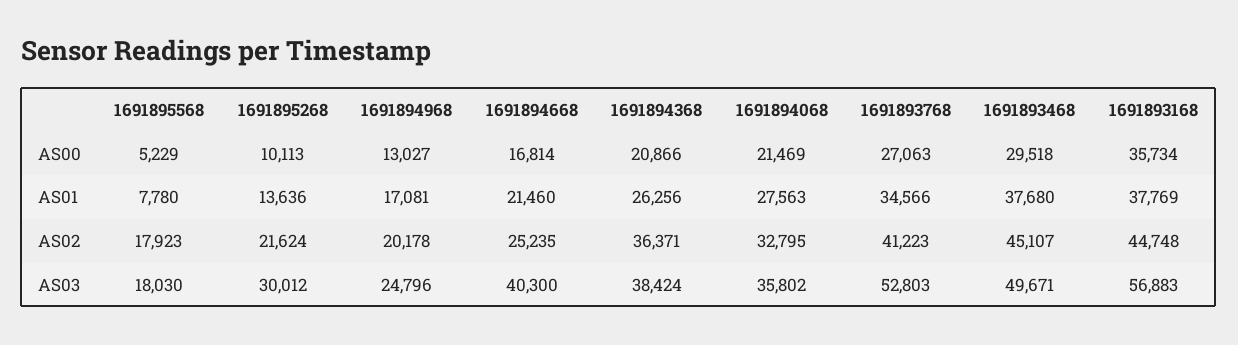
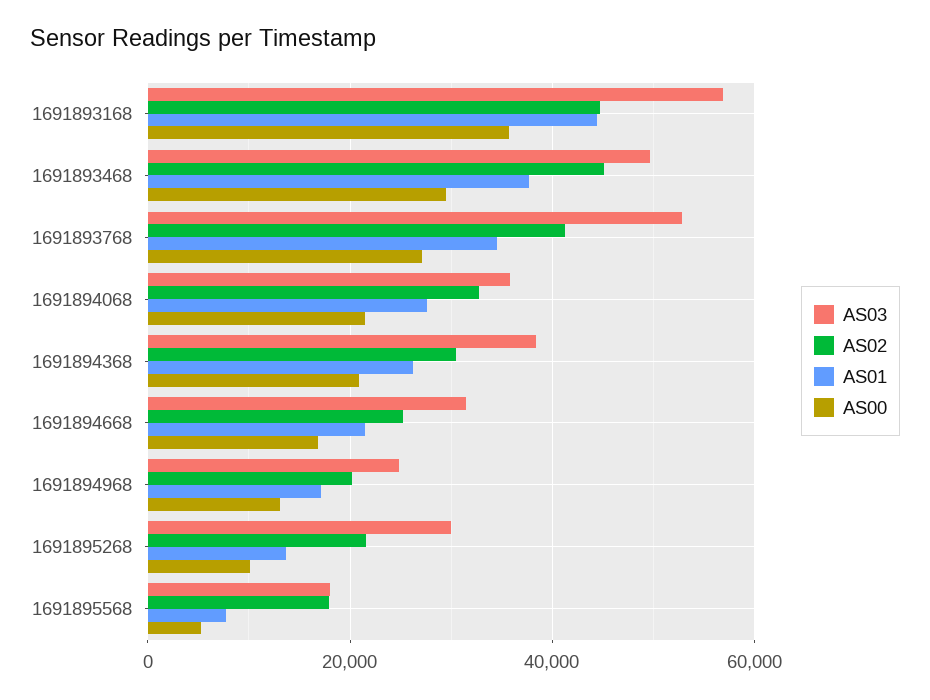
AS01, 1691893168: 37769 -> 44000
AS02, 1691894368: 36371 -> 30000
AS03, 1691894668: 40300 -> 32000

